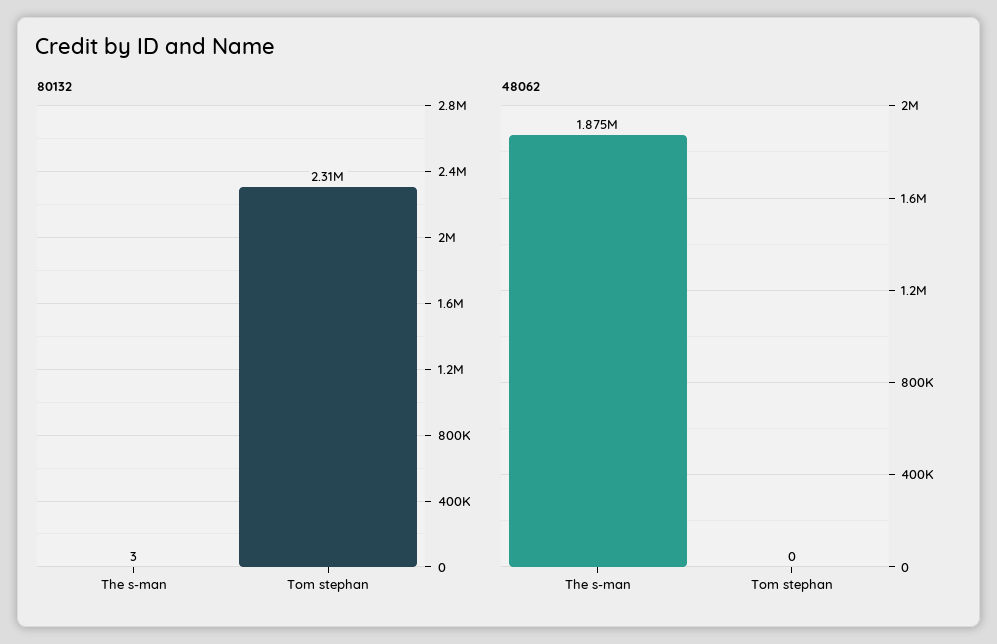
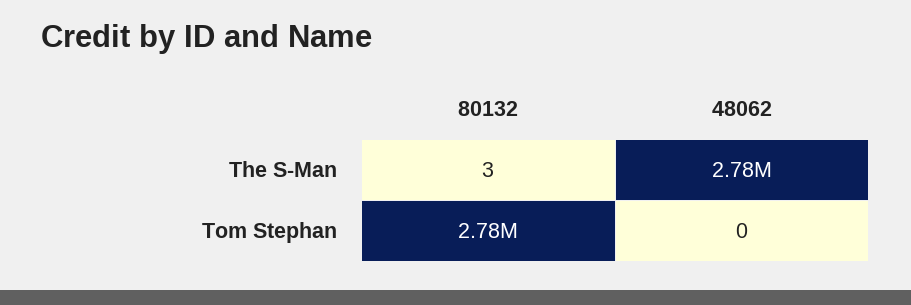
80132, Tom stephan: 2310000 -> 2780000
48062, The s-man: 1875000 -> 2780000

